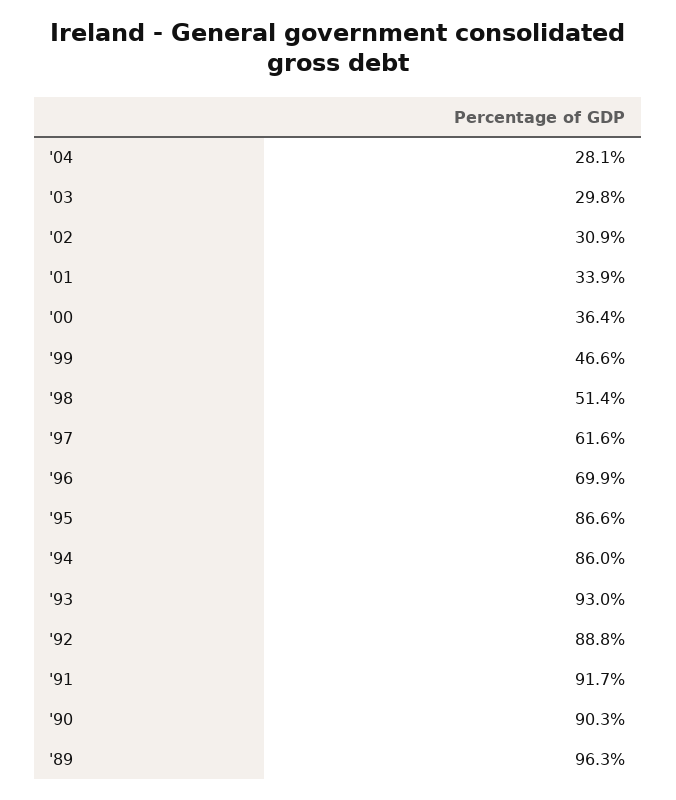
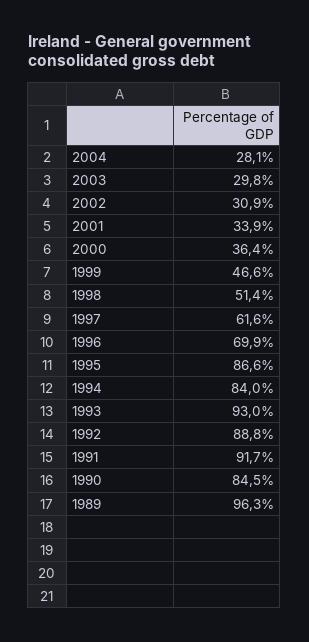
'94: 86 -> 84
'90: 90.3 -> 84.5

